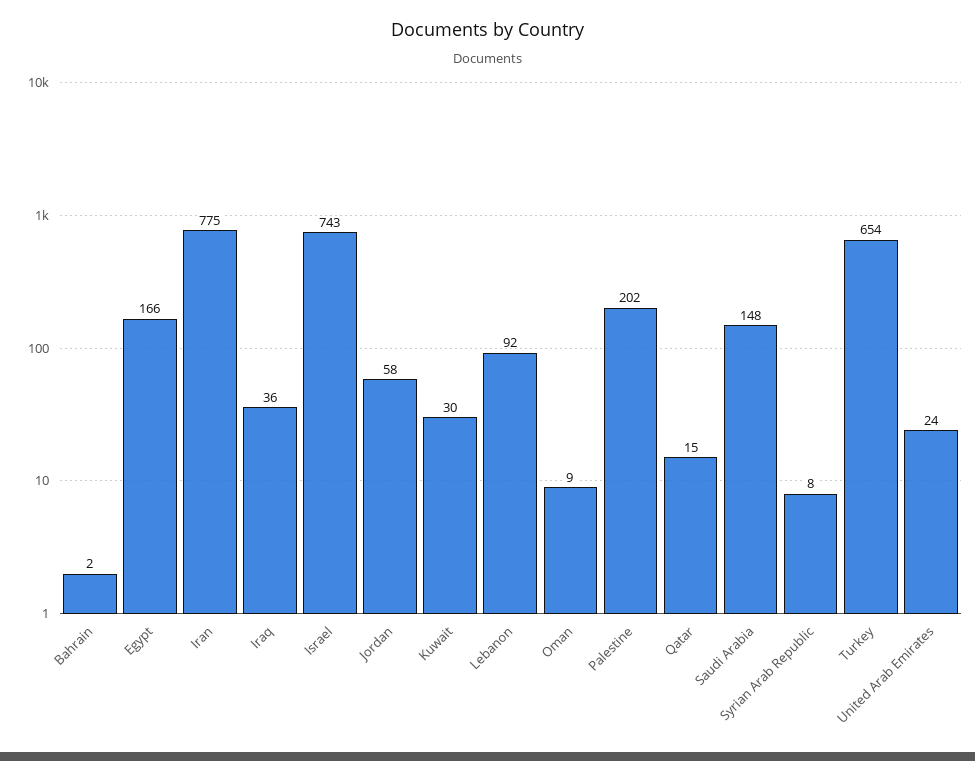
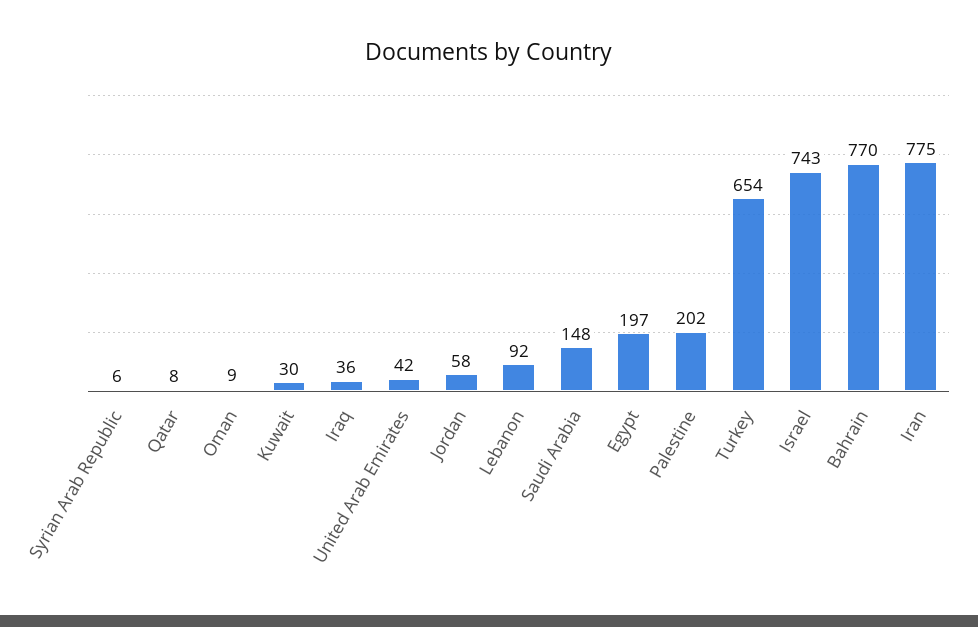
Bahrain: 2 -> 770
Egypt: 166 -> 197
Qatar: 15 -> 8
Syrian Arab Republic: 8 -> 6
United Arab Emirates: 24 -> 42

